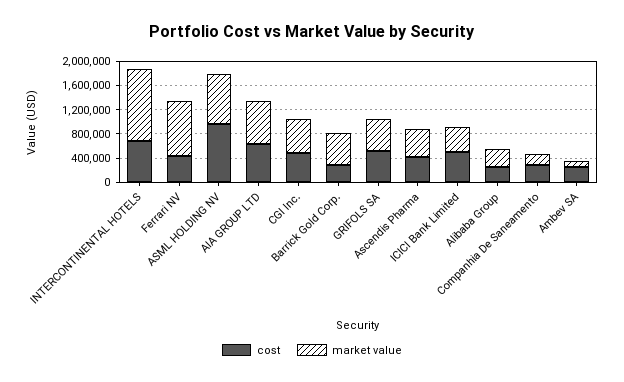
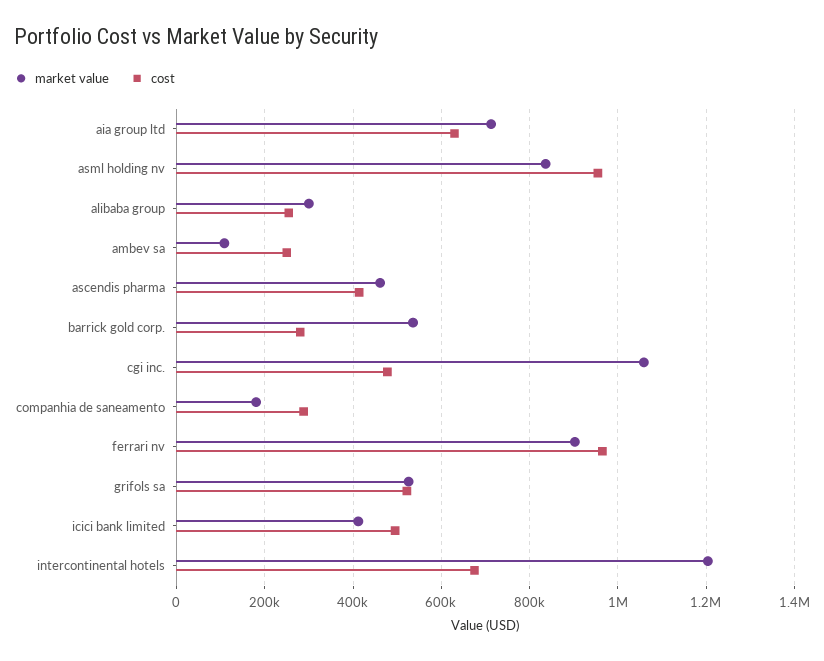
cost, Ferrari NV: 400000 -> 960000
market value, CGI Inc.: 600000 -> 1060000

